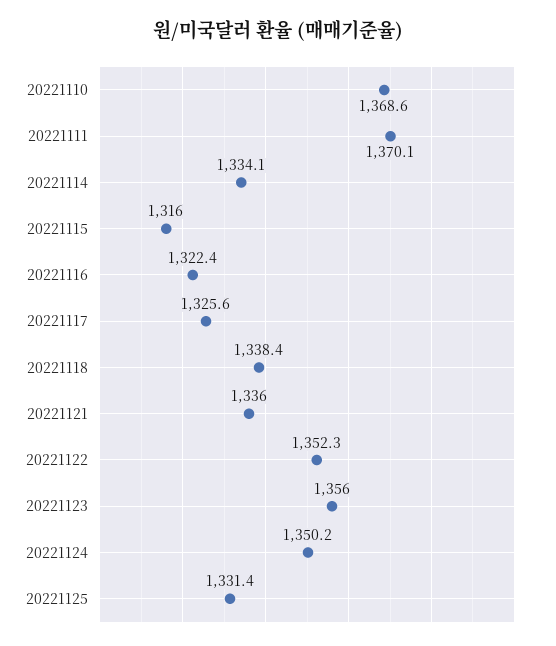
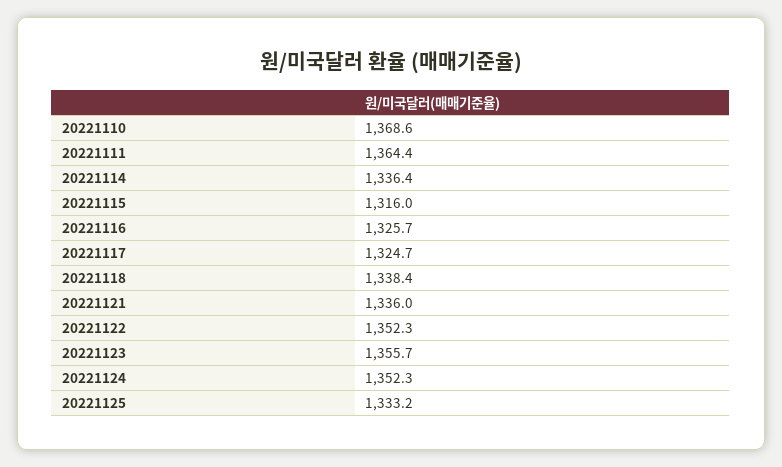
20221111: 1370.1 -> 1364.4
20221114: 1334.1 -> 1336.4
20221116: 1322.4 -> 1325.7
20221117: 1325.6 -> 1324.7
20221123: 1356 -> 1355.7
20221124: 1350.2 -> 1352.3
20221125: 1331.4 -> 1333.2

